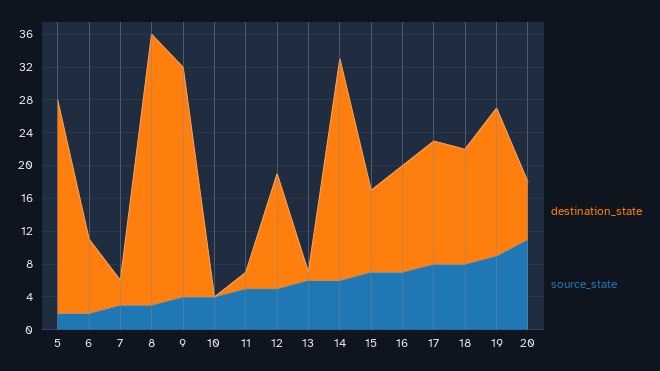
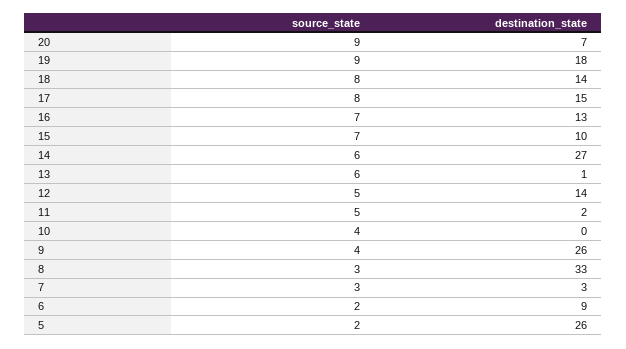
destination_state, 9: 28 -> 26
source_state, 20: 11 -> 9

